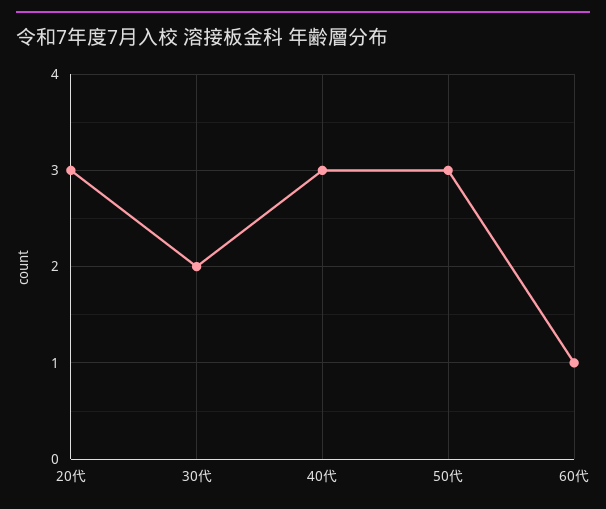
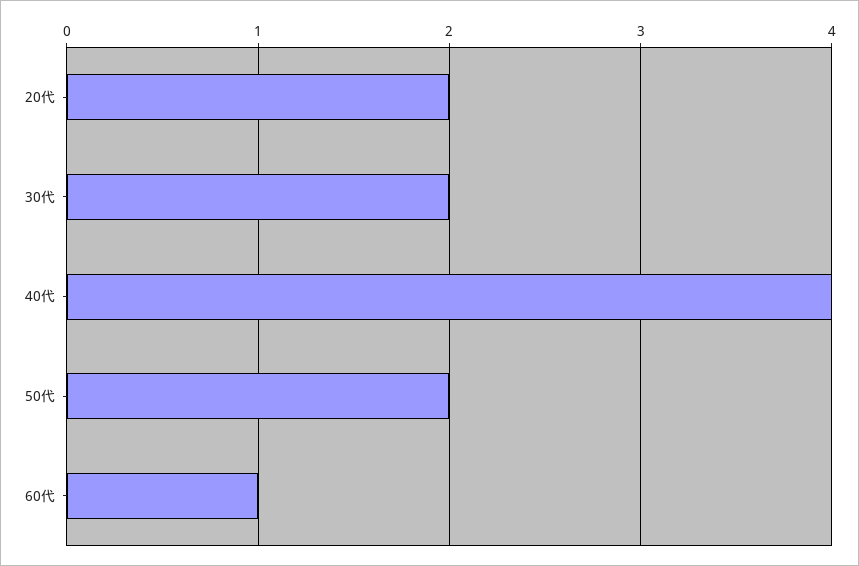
20代: 3 -> 2
40代: 3 -> 4
50代: 3 -> 2

